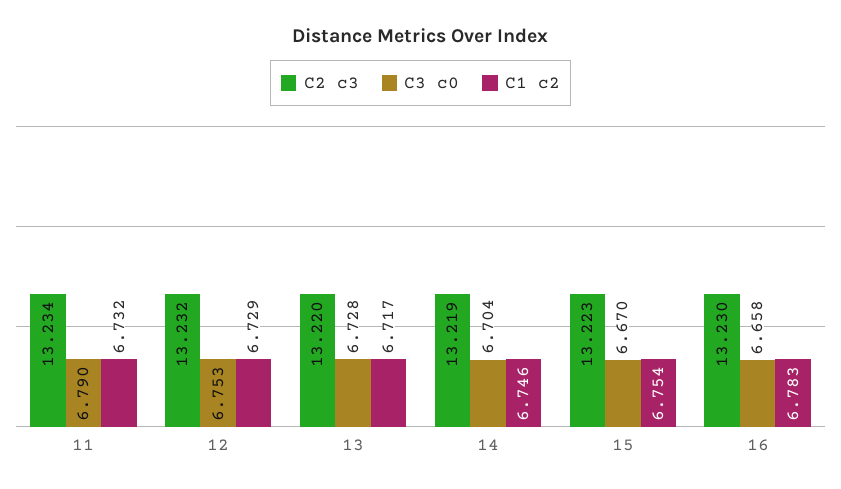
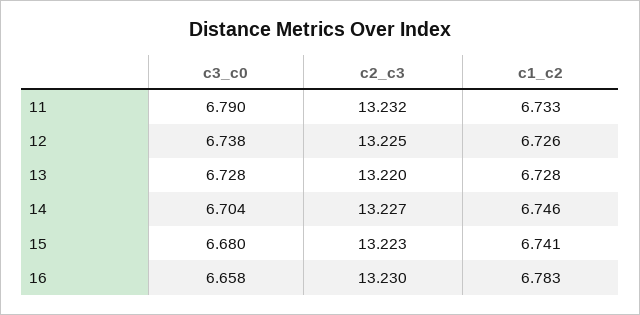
C2 c3, 11: 13.234 -> 13.232
C1 c2, 11: 6.732 -> 6.733
C2 c3, 12: 13.232 -> 13.225
C3 c0, 12: 6.753 -> 6.738
C1 c2, 12: 6.729 -> 6.726
C1 c2, 13: 6.717 -> 6.728
C2 c3, 14: 13.219 -> 13.227
C3 c0, 15: 6.67 -> 6.68
C1 c2, 15: 6.754 -> 6.741

